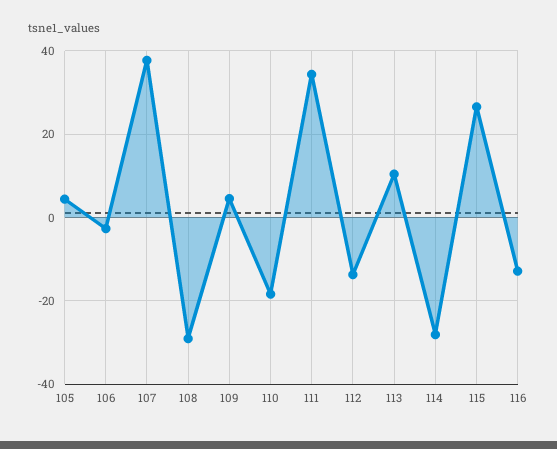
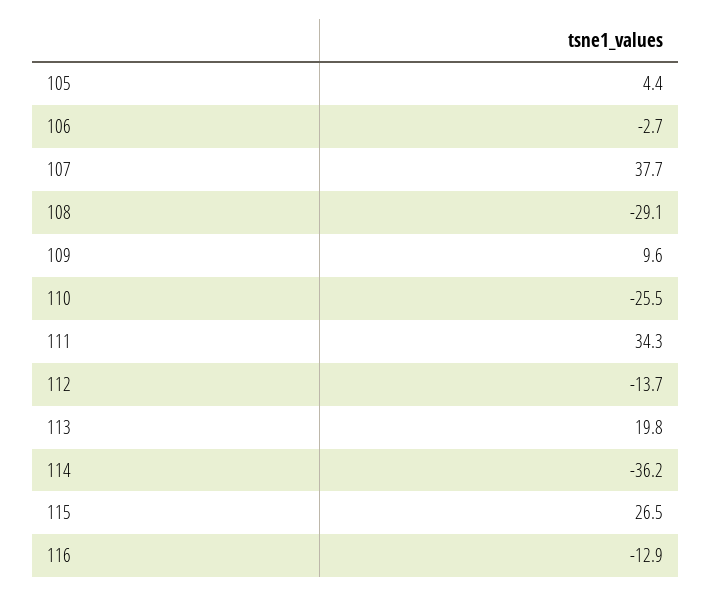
109: 4 -> 9.6
110: -18 -> -25.5
113: 10 -> 19.8
114: -28 -> -36.2

